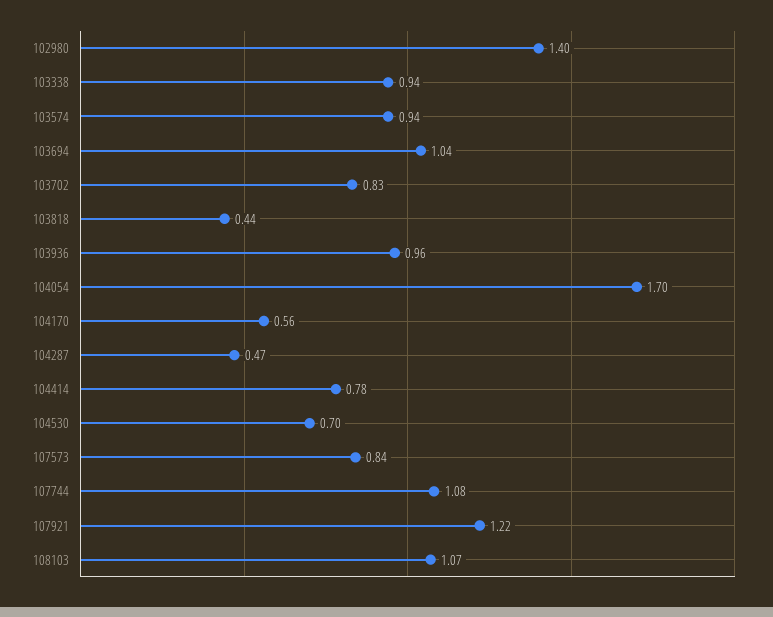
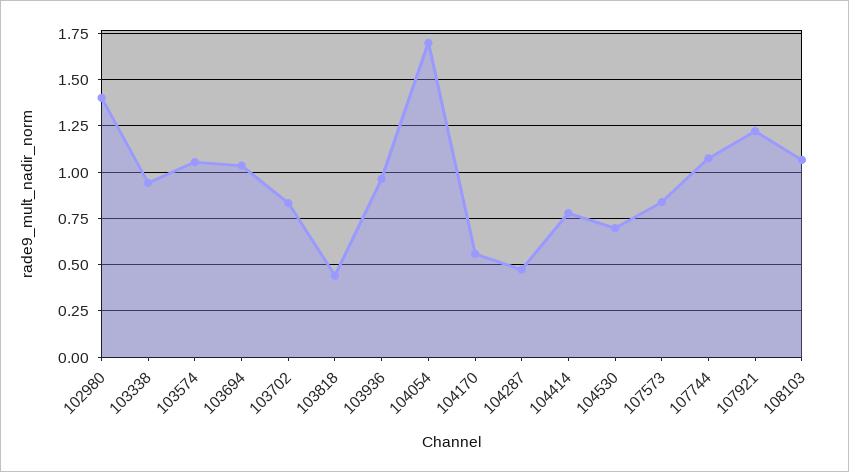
103574: 0.94 -> 1.05

